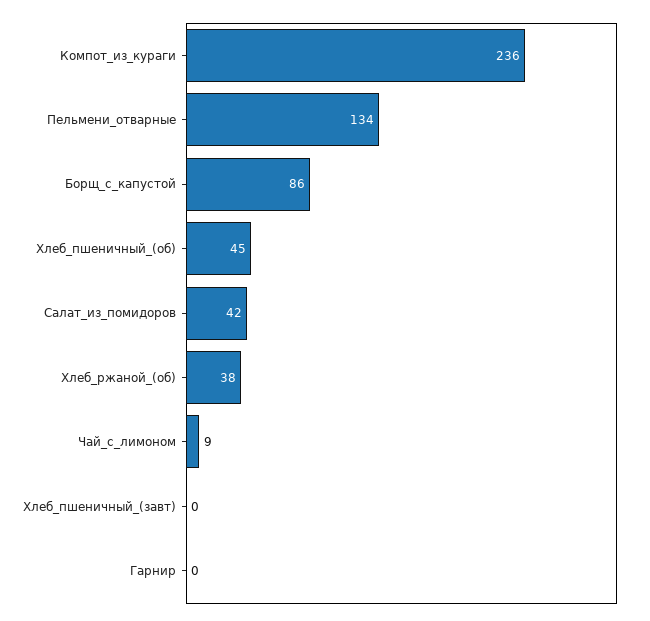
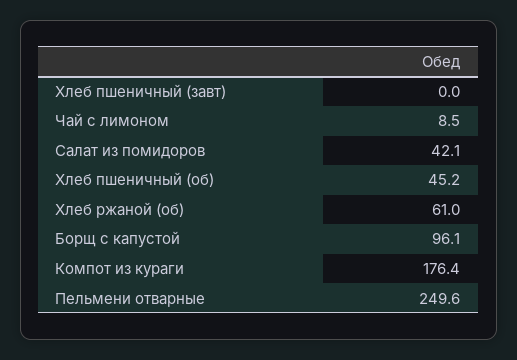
Компот_из_кураги: 236 -> 176.4
Пельмени_отварные: 134 -> 249.6
Борщ_с_капустой: 86 -> 96.1
Хлеб_ржаной_(об): 38 -> 61
Гарнир: 0 -> none

